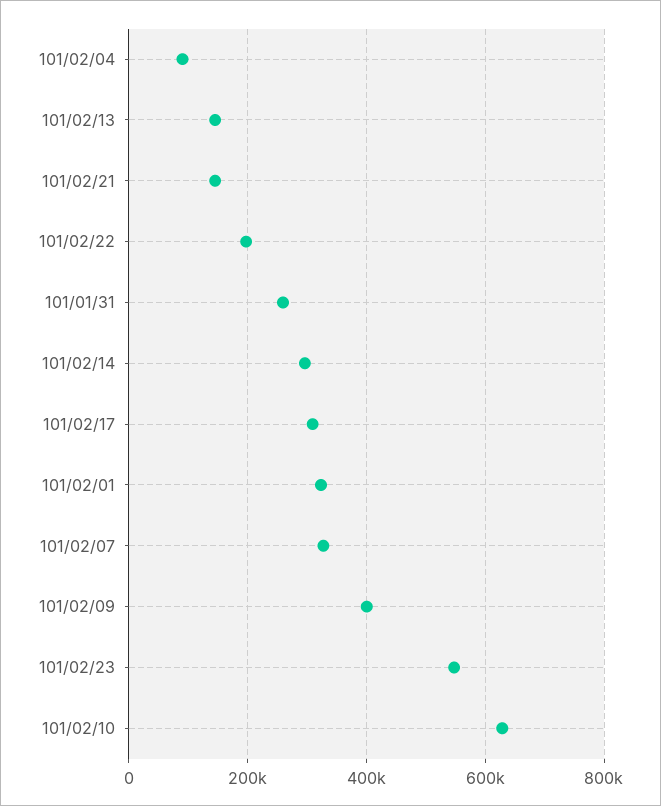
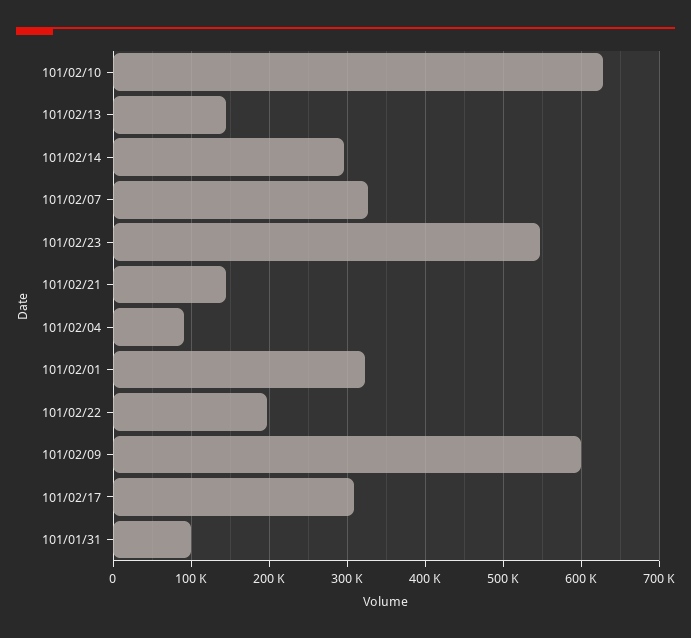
101/01/31: 260000 -> 100000
101/02/09: 400000 -> 600000

